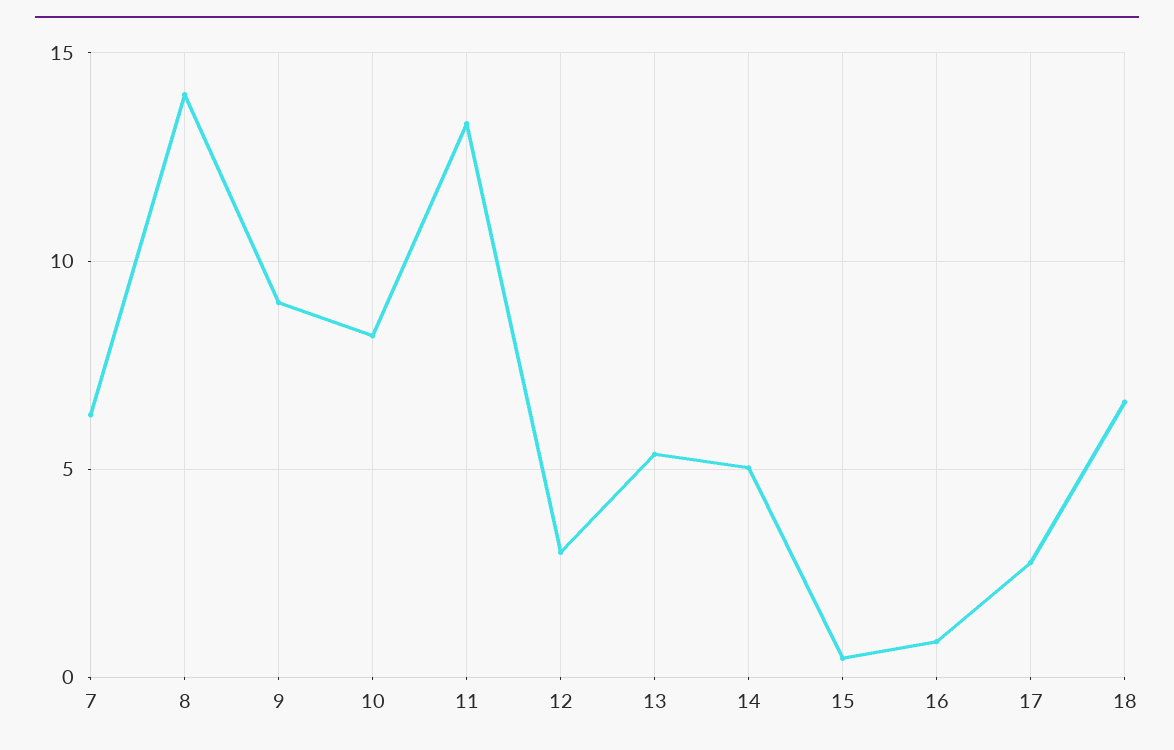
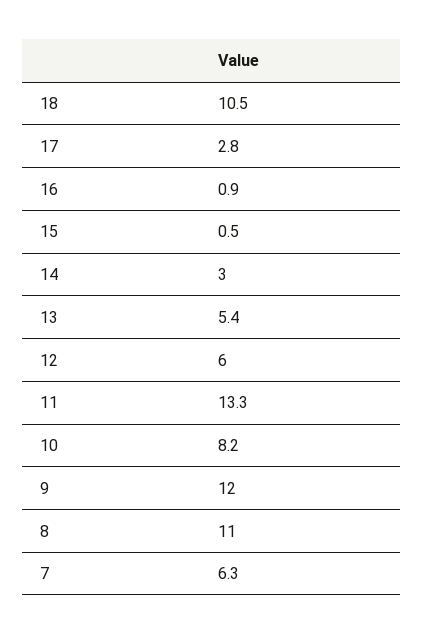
8: 14 -> 11
9: 9 -> 12
12: 3 -> 6
14: 5 -> 3
18: 6.5 -> 10.5

